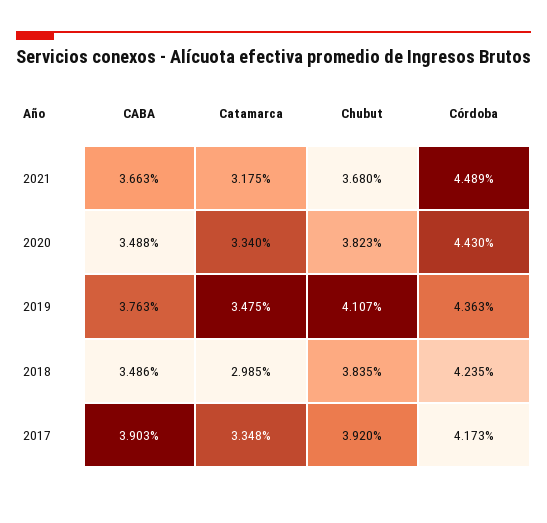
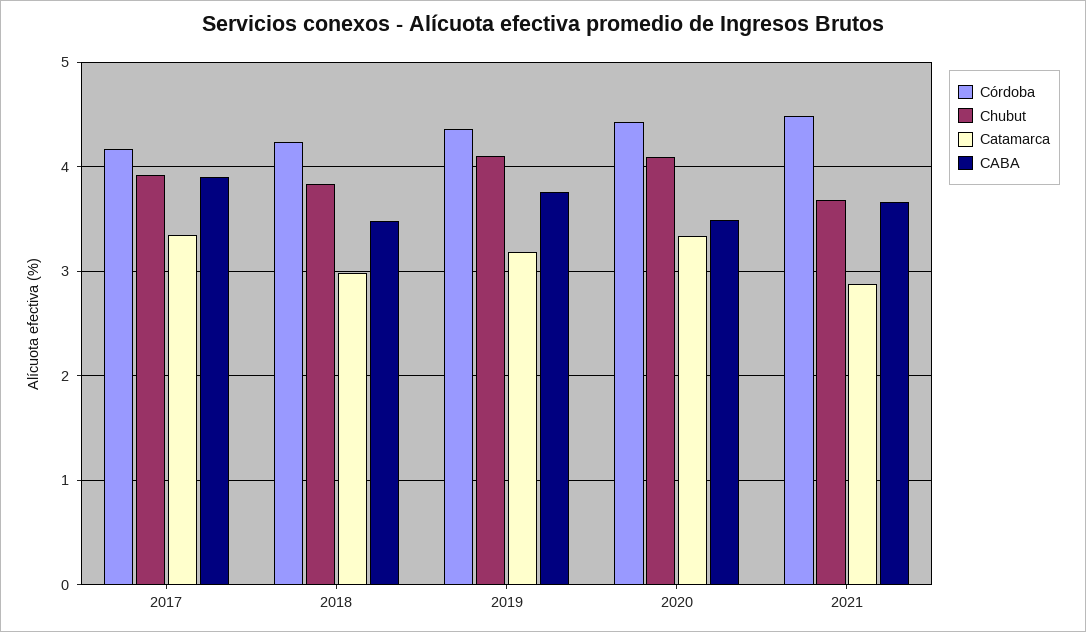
Catamarca, 2021: 3.175 -> 2.9
Chubut, 2020: 3.823 -> 4.1
Catamarca, 2019: 3.475 -> 3.2

